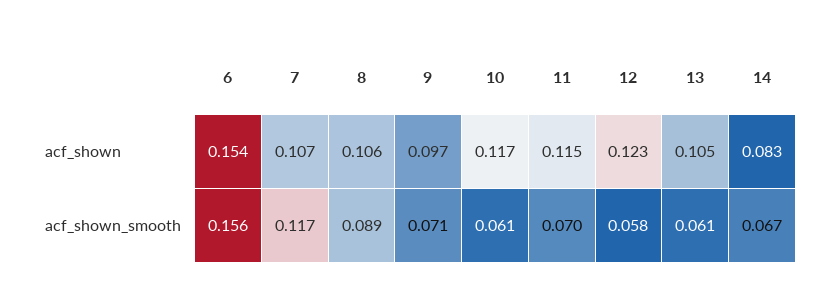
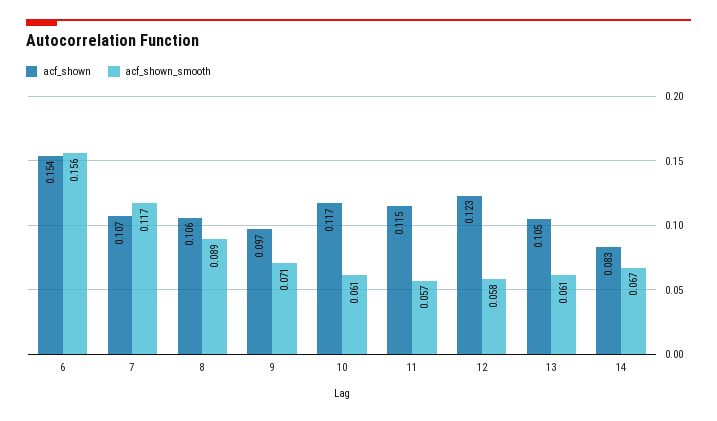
acf_shown_smooth, 11: 0.07 -> 0.057

